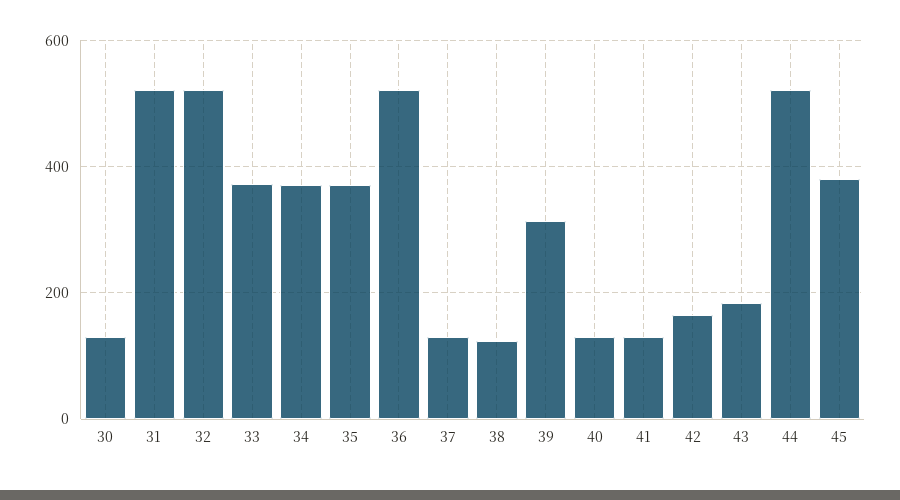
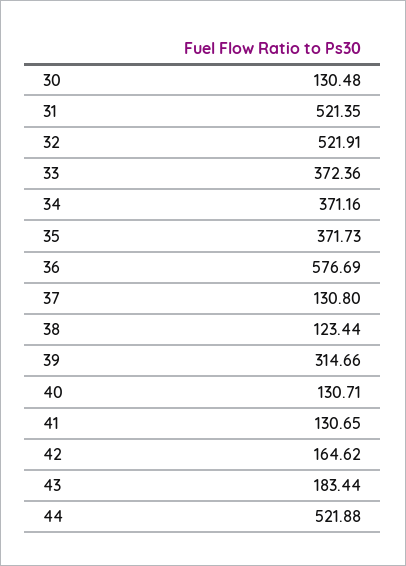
36: 520 -> 576.69
45: 380 -> none

